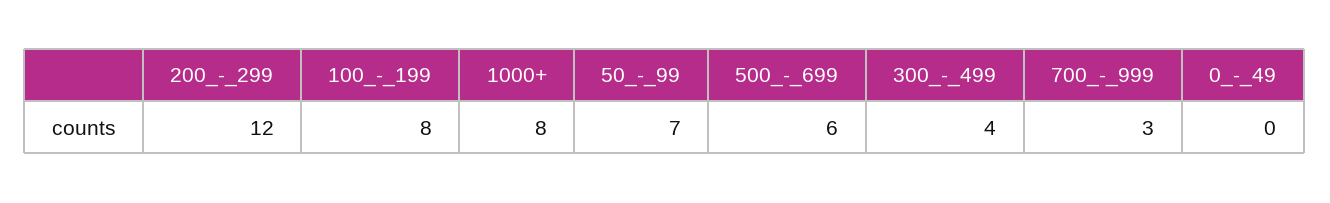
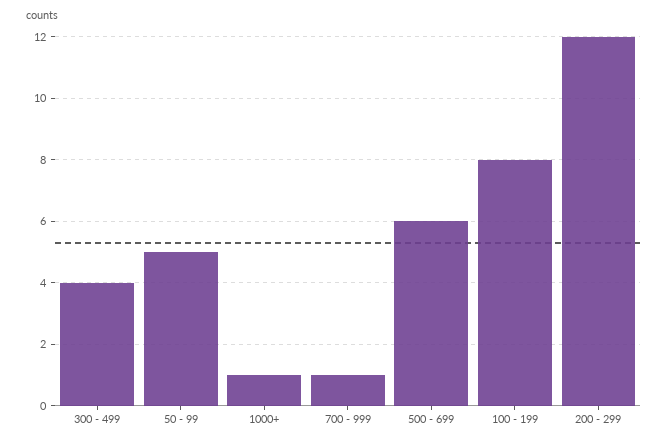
1000+: 8 -> 1
50_-_99: 7 -> 5
700_-_999: 3 -> 1
0_-_49: 0 -> none

